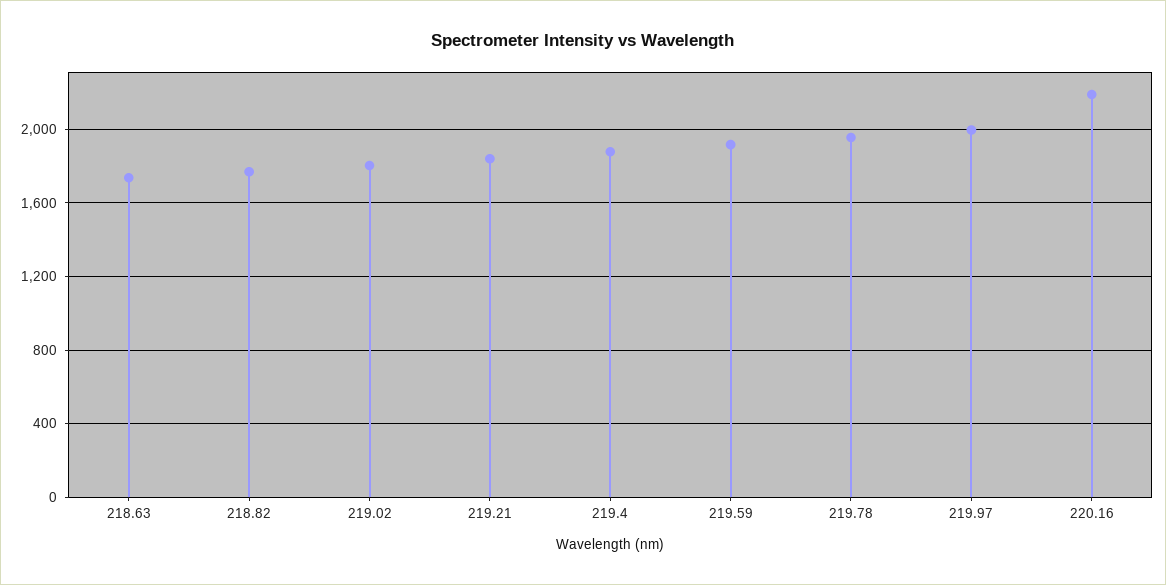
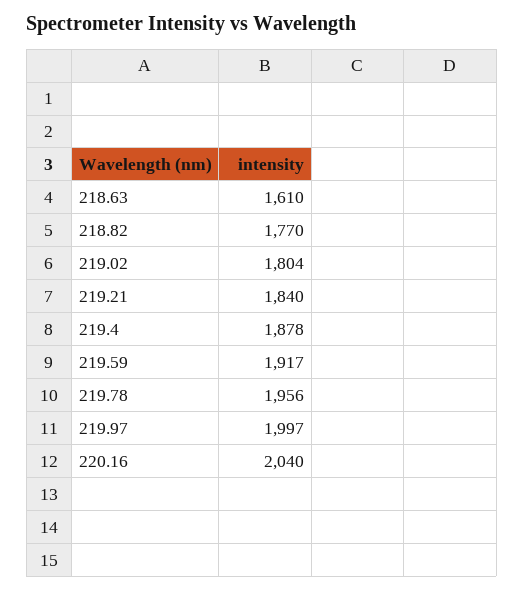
218.63: 1750 -> 1610
220.16: 2200 -> 2040

